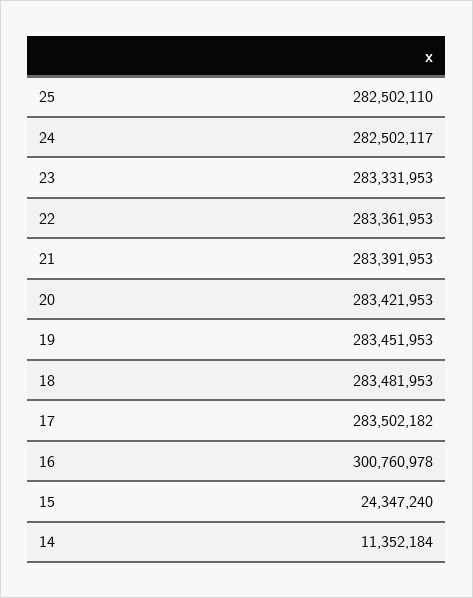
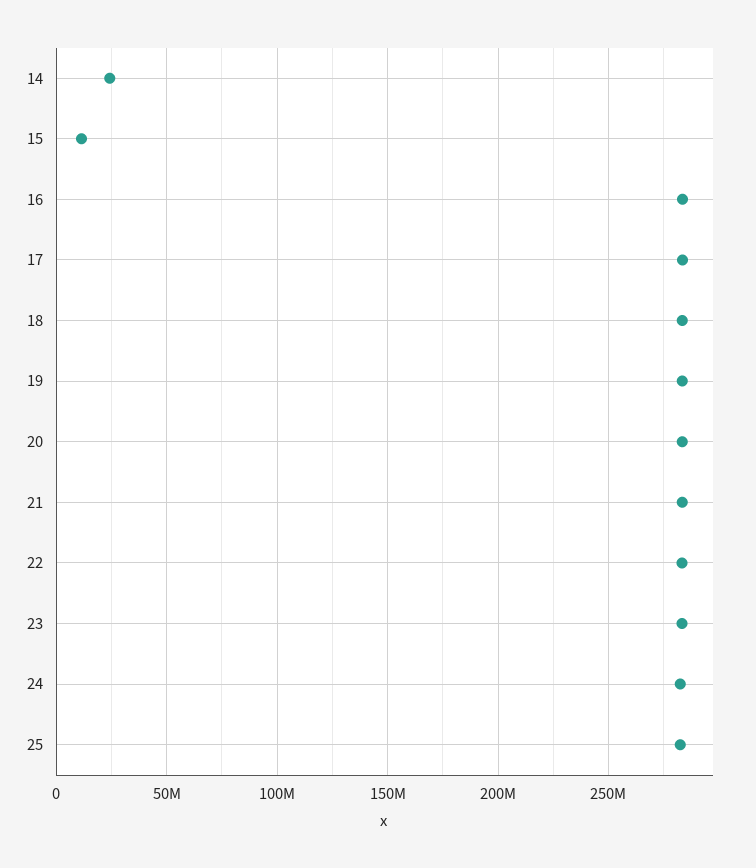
16: 300760978 -> 285000000
15: 24347240 -> 10000000
14: 11352184 -> 25000000

